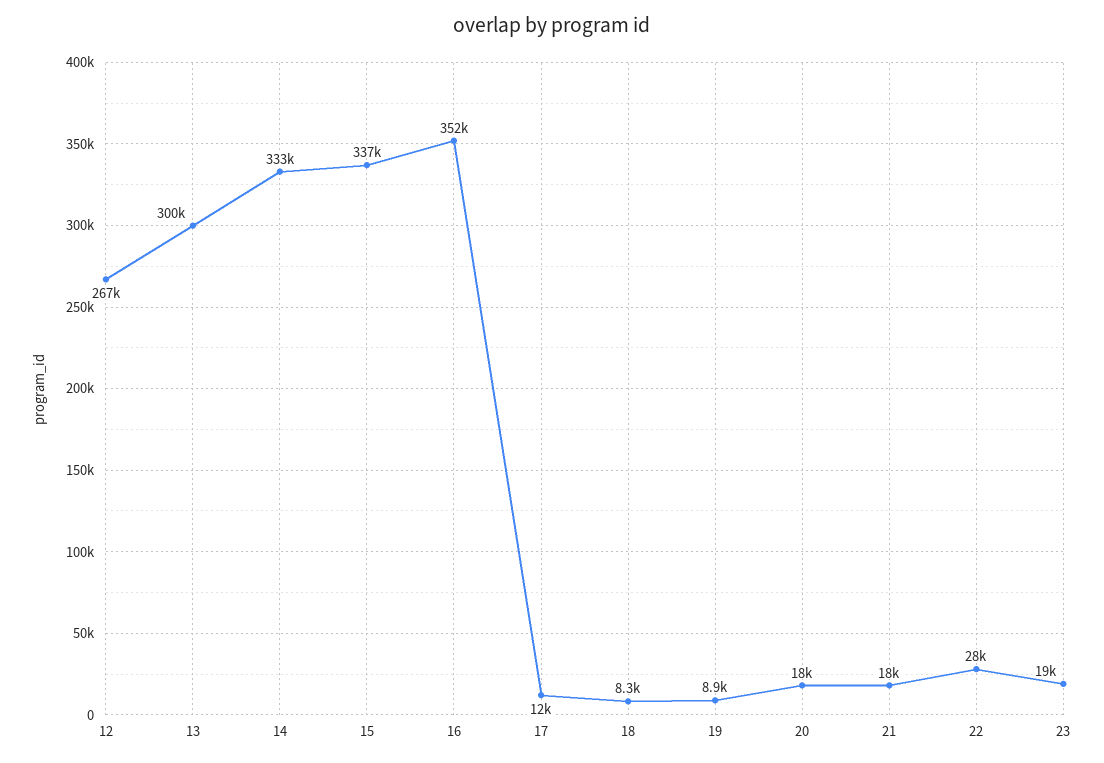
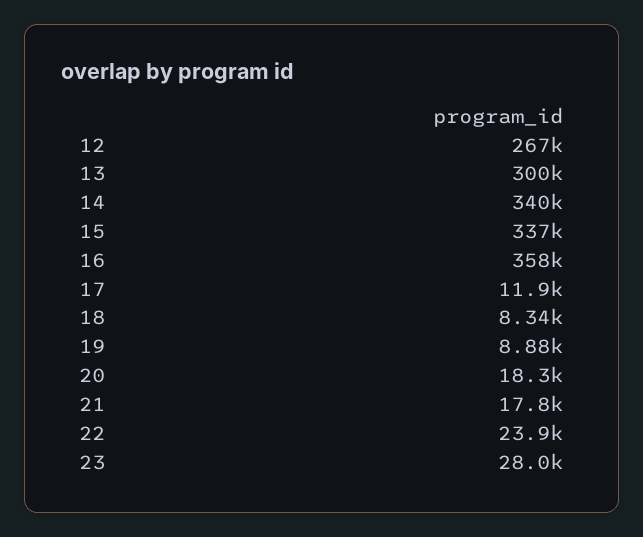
14: 333000 -> 340000
16: 352000 -> 358000
22: 28000 -> 23900
23: 19000 -> 28000

